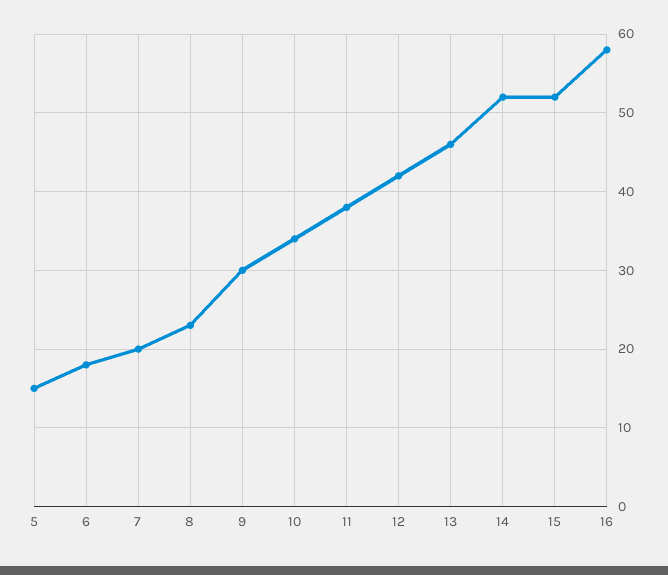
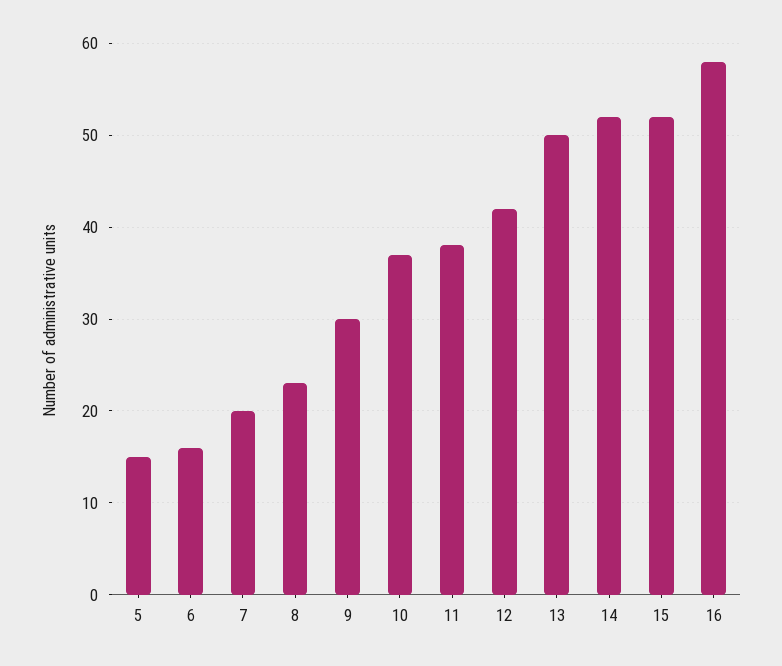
6: 18 -> 16
10: 34 -> 37
13: 46 -> 50

